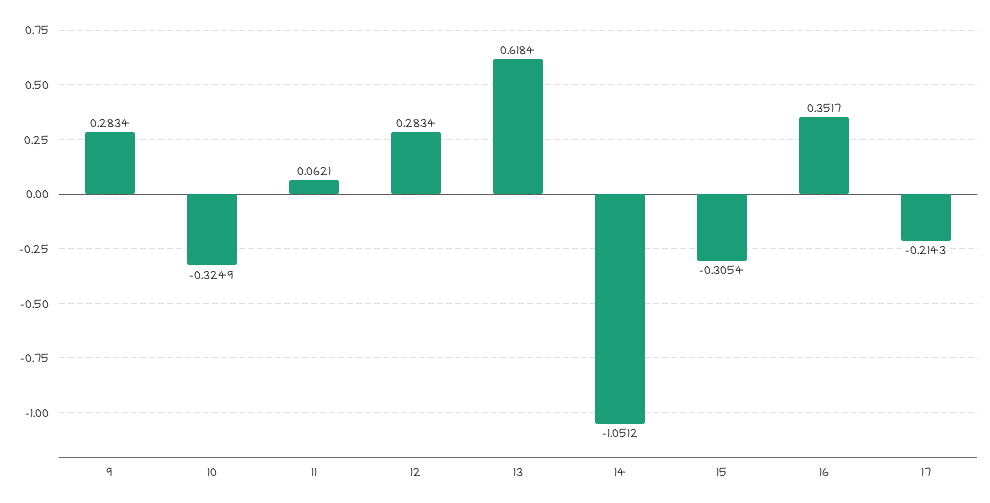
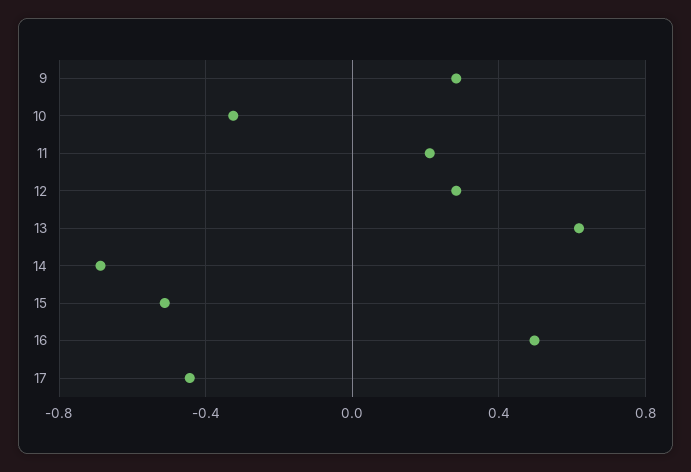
11: 0.0621 -> 0.2
14: -1.0512 -> -0.7
15: -0.3054 -> -0.5
16: 0.3517 -> 0.5
17: -0.2143 -> -0.45

